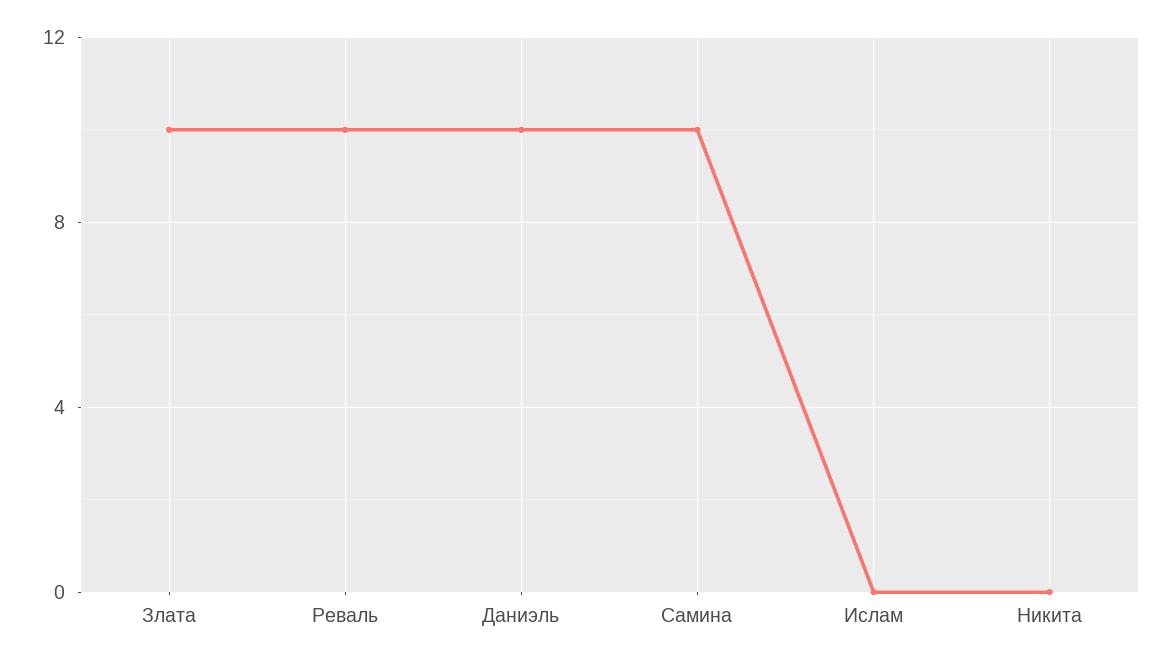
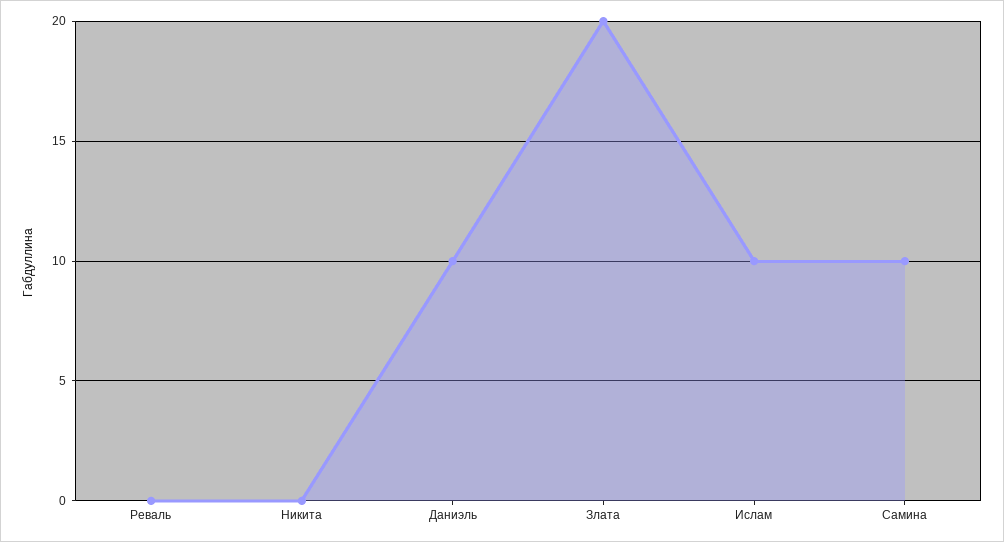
Злата: 10 -> 20
Реваль: 10 -> 0
Ислам: 0 -> 10

